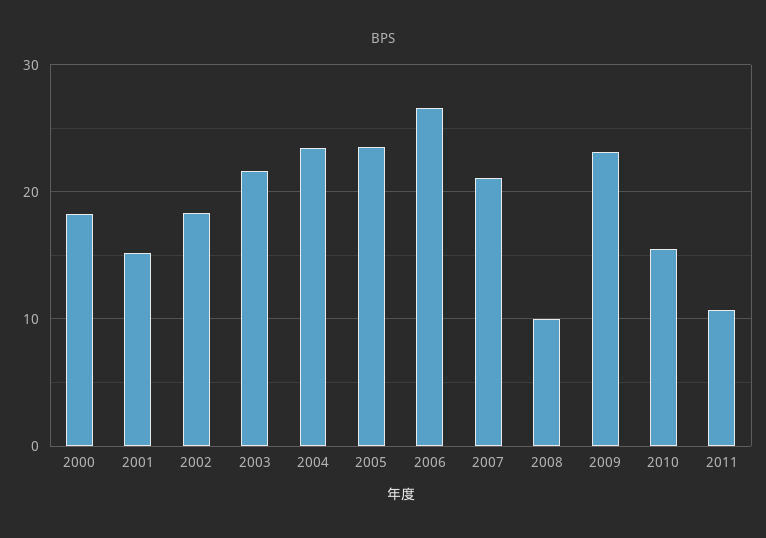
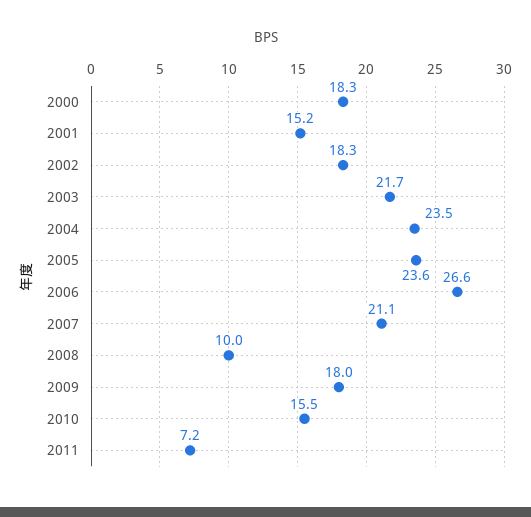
2009: 23 -> 18
2011: 11 -> 7.2

